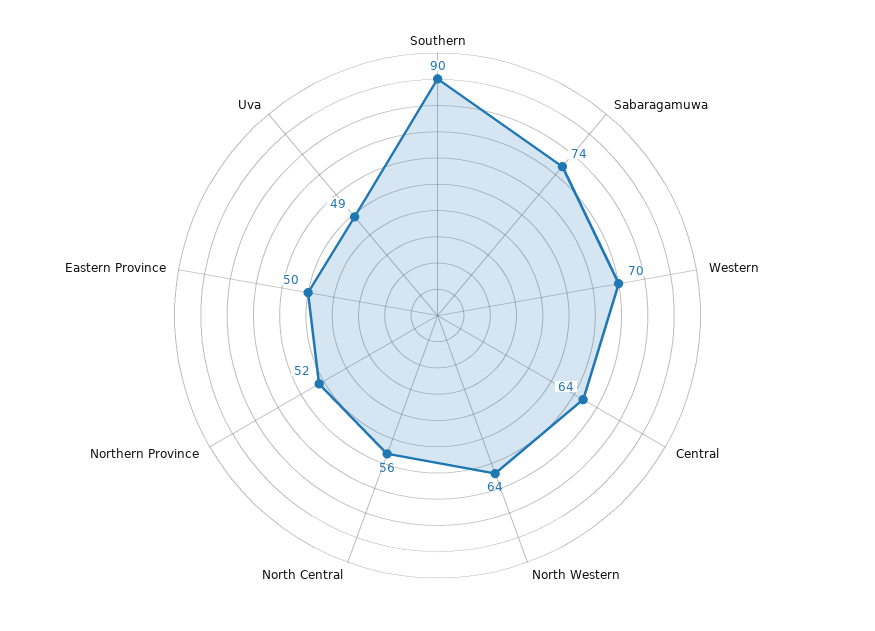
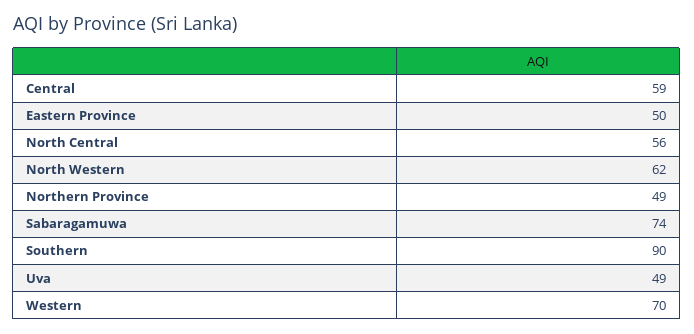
Central: 64 -> 59
North Western: 64 -> 62
Northern Province: 52 -> 49

